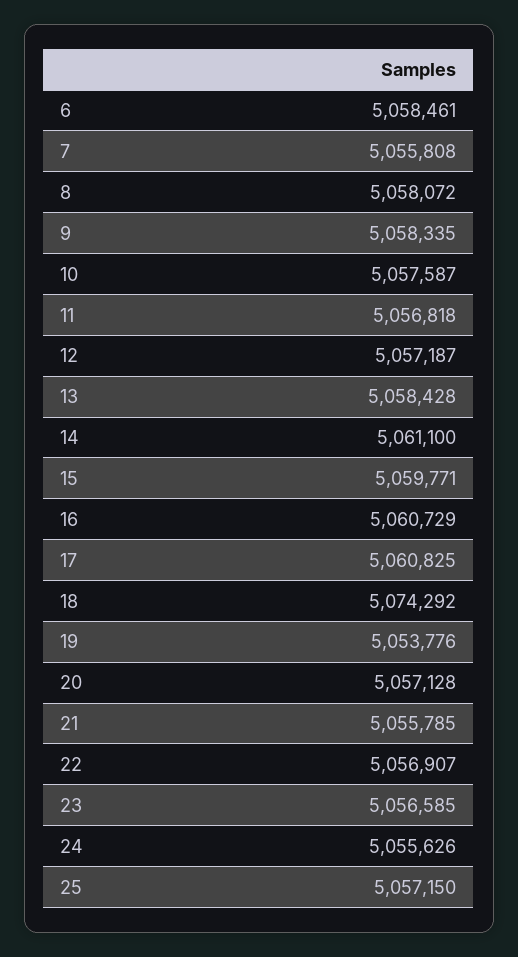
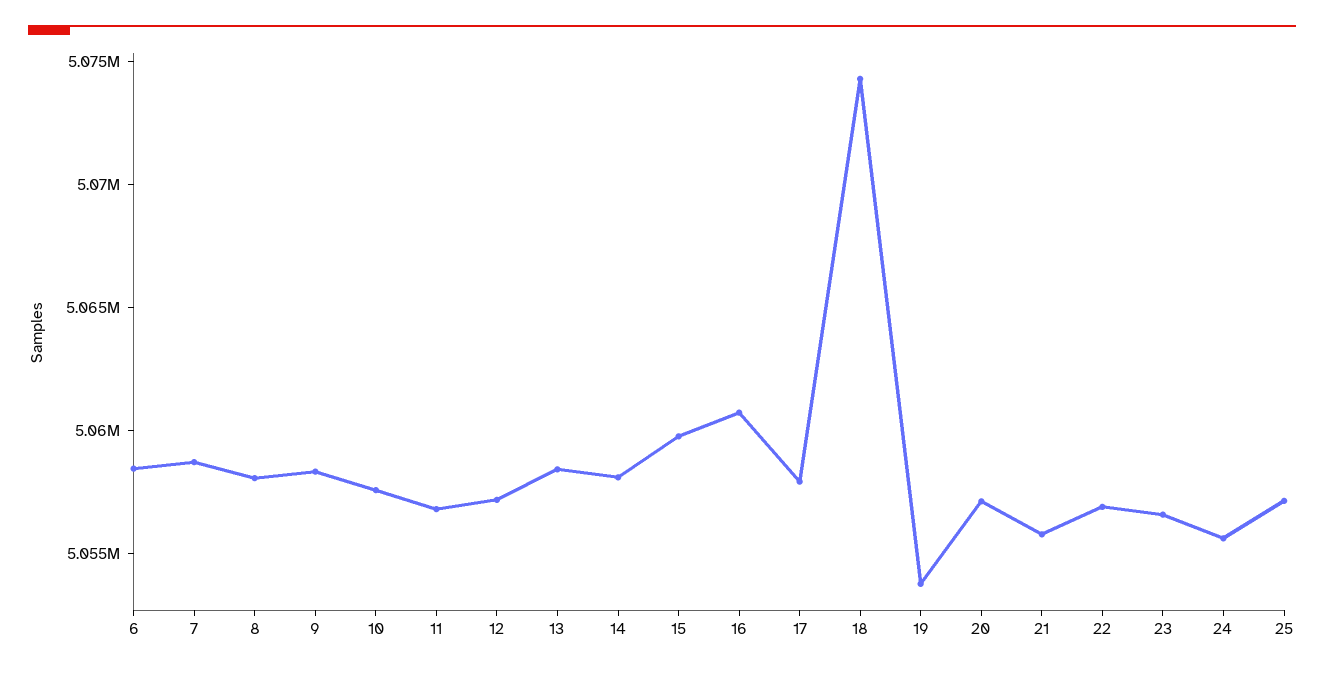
7: 5055808 -> 5059000
14: 5061100 -> 5058000
17: 5060825 -> 5058000

